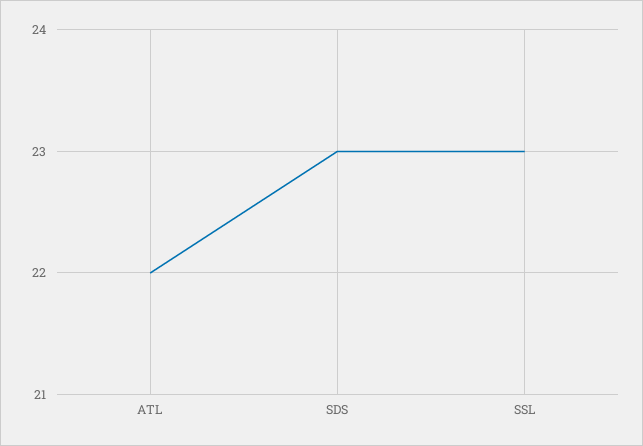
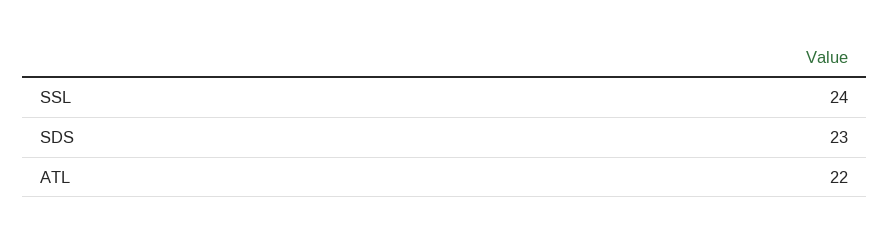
SSL: 23 -> 24

